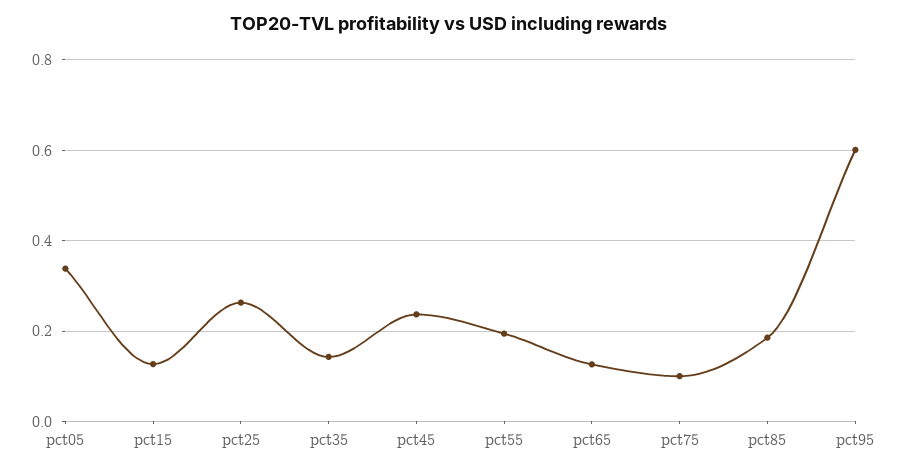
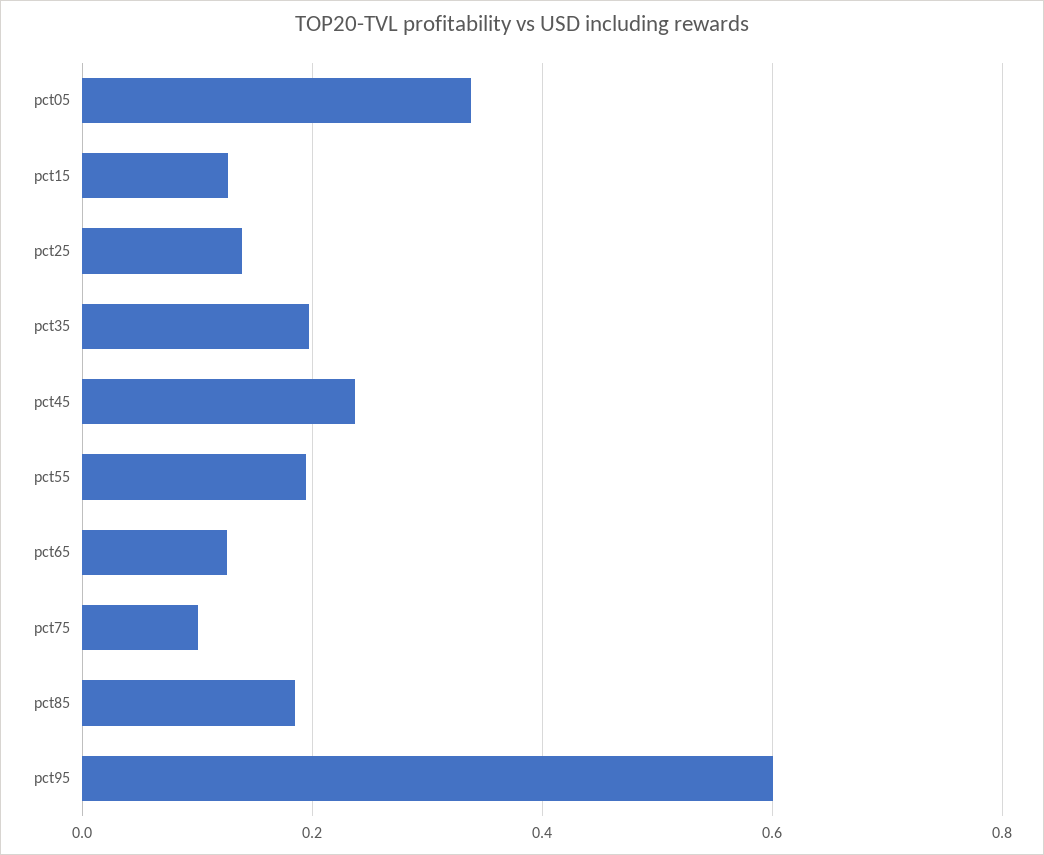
pct25: 0.26 -> 0.14
pct35: 0.14 -> 0.2

